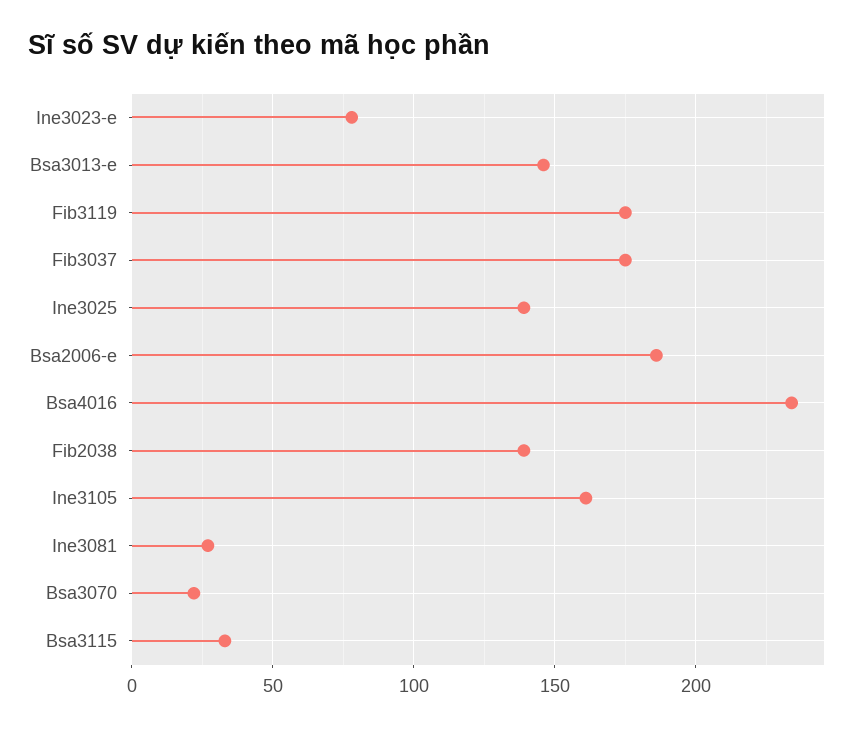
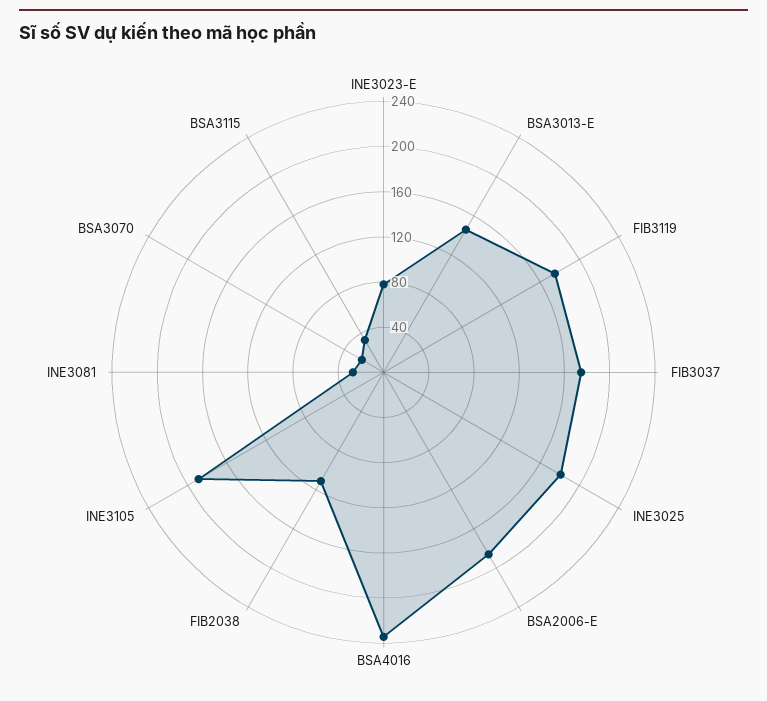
Ine3025: 140 -> 180
Fib2038: 140 -> 110
Ine3105: 160 -> 190

